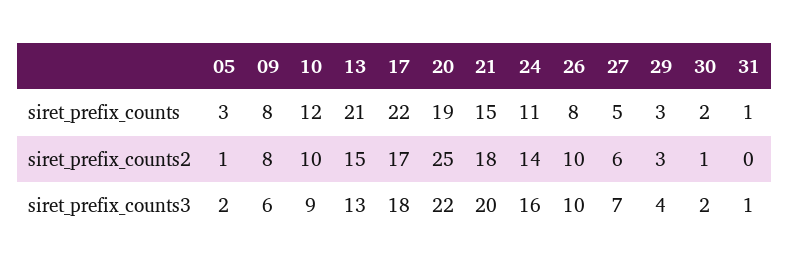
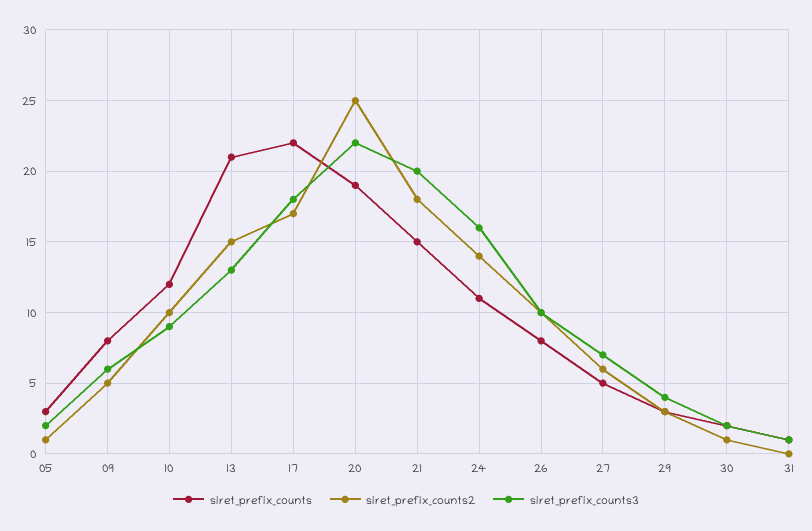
siret_prefix_counts2, 09: 8 -> 5

